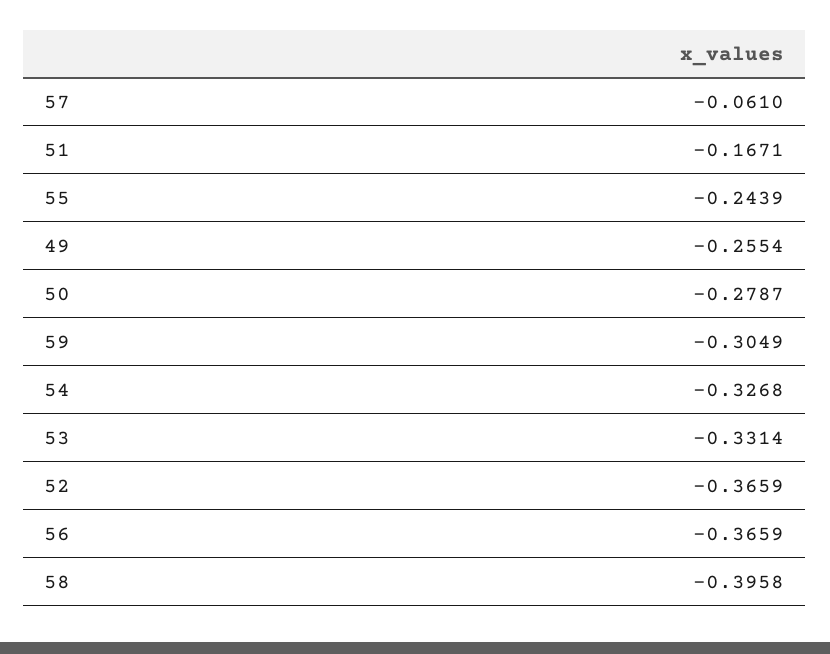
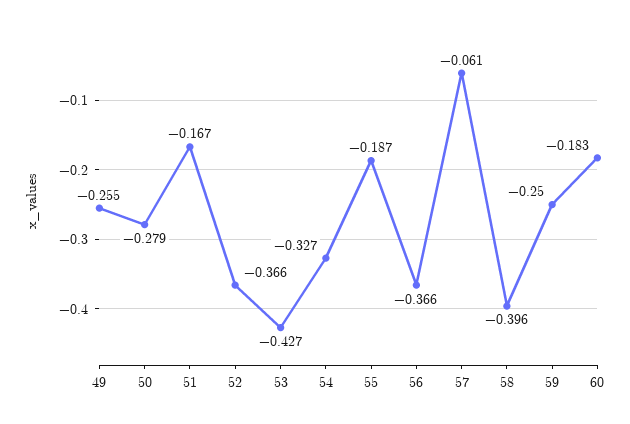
55: -0.2439 -> -0.187
59: -0.3049 -> -0.25
53: -0.3314 -> -0.427
60: none -> -0.183

